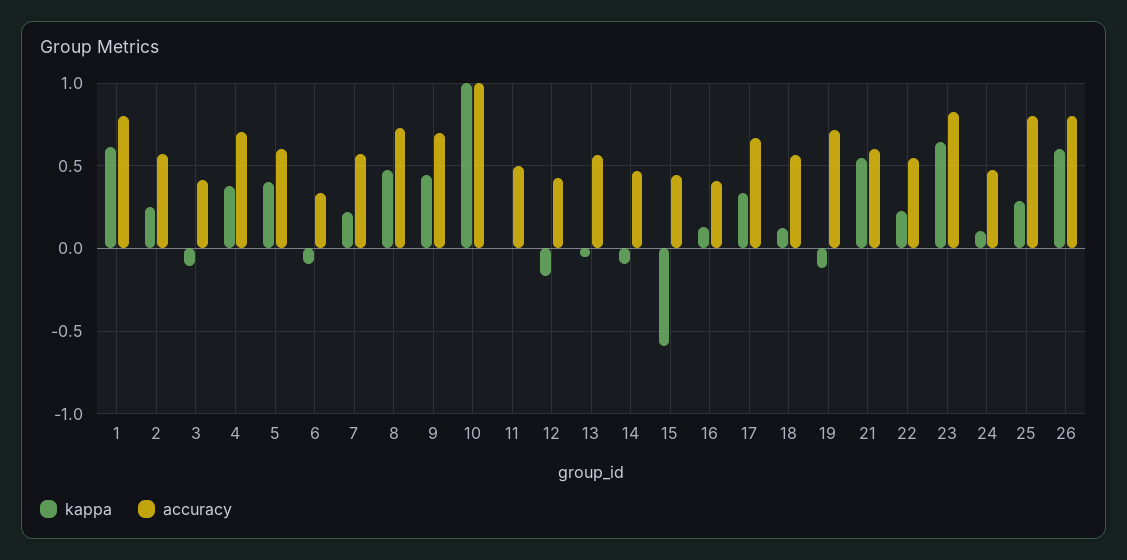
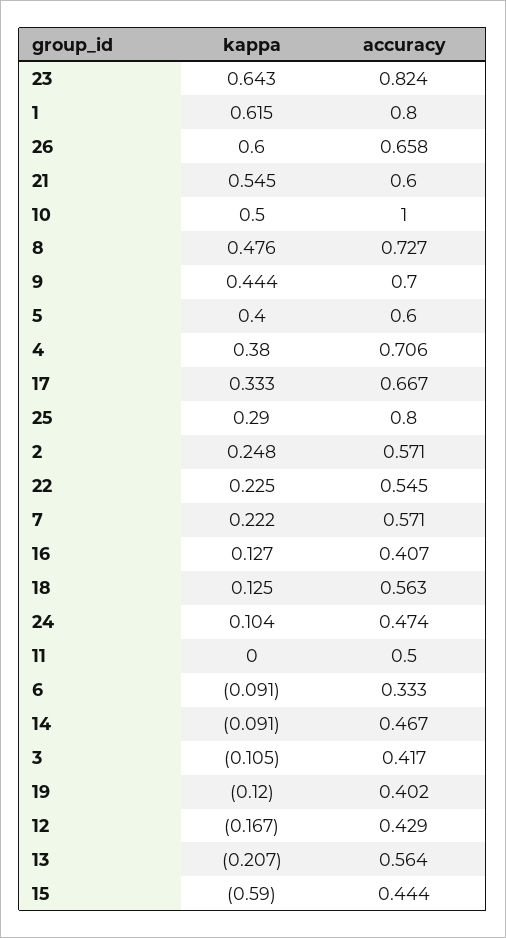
kappa, 10: 1 -> 0.5
kappa, 13: -0.05 -> -0.207
accuracy, 19: 0.7 -> 0.402
accuracy, 26: 0.8 -> 0.658

